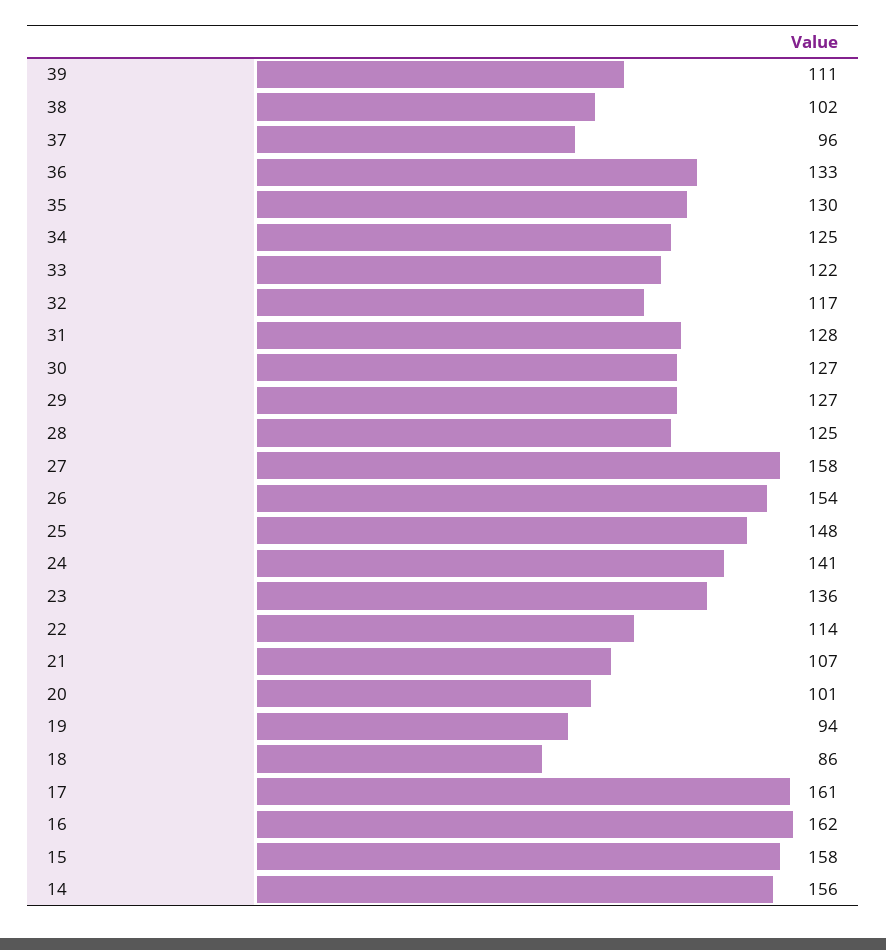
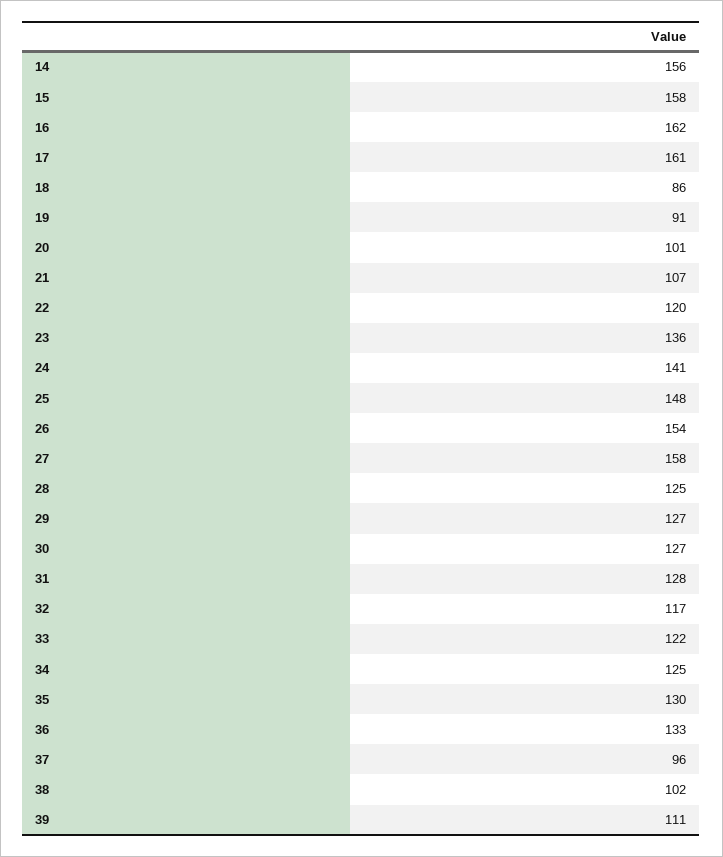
22: 114 -> 120
19: 94 -> 91

